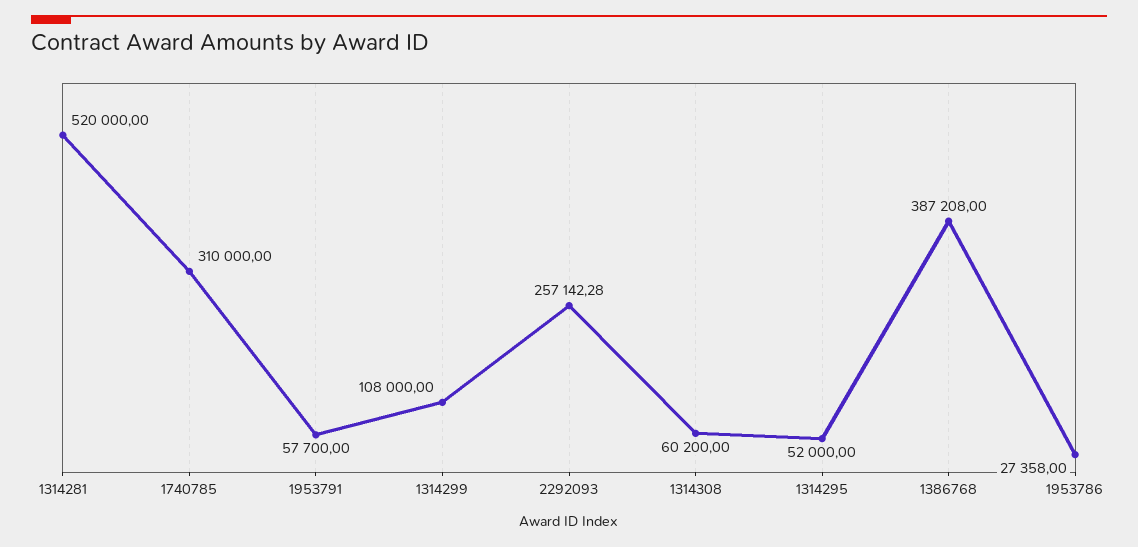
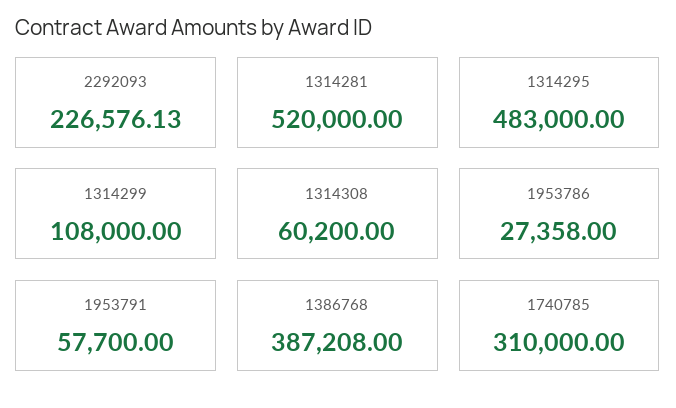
2292093: 257142.28 -> 226576.13
1314295: 52000 -> 483000

